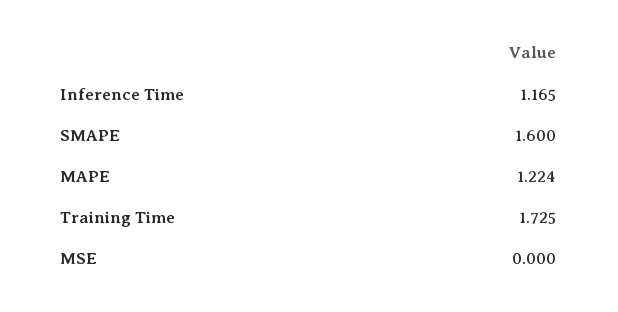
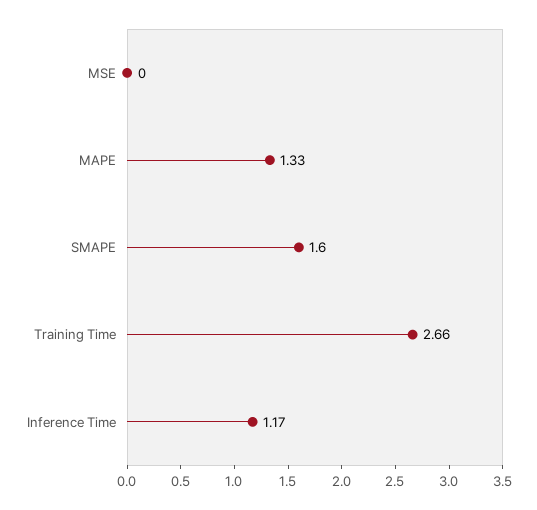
MAPE: 1.224 -> 1.33
Training Time: 1.725 -> 2.66

